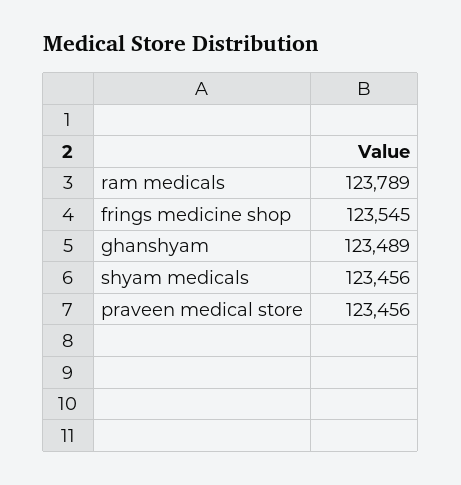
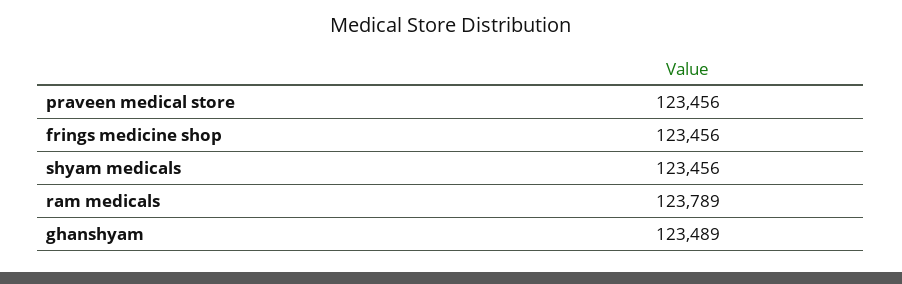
frings medicine shop: 123545 -> 123456

